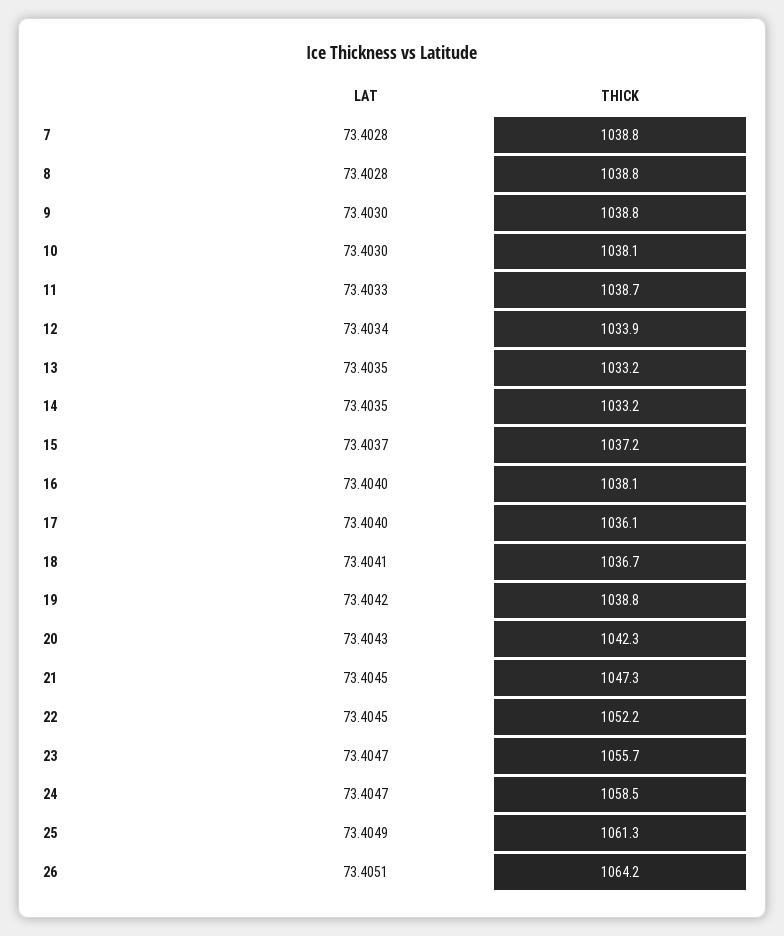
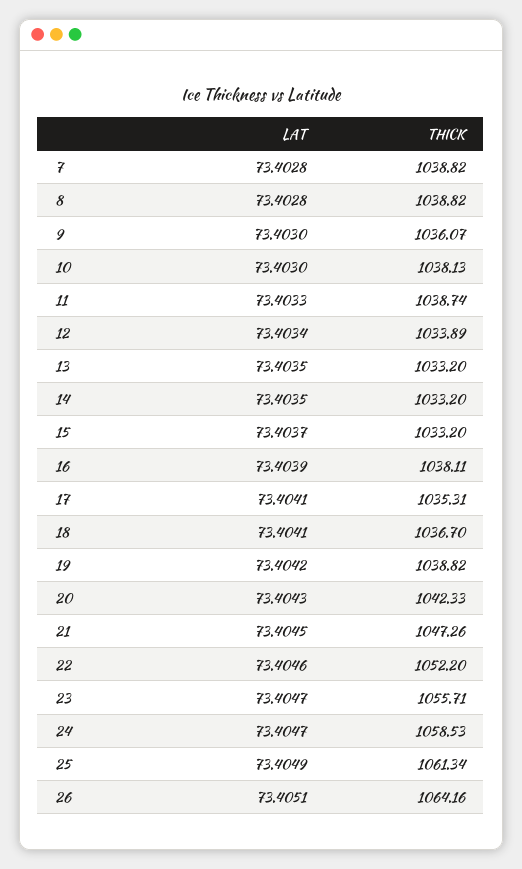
THICK, 9: 1038.8 -> 1036.07
THICK, 15: 1037.2 -> 1033.2
LAT, 16: 73.404 -> 73.4039
LAT, 17: 73.404 -> 73.4041
THICK, 17: 1036.1 -> 1035.31
LAT, 22: 73.4045 -> 73.4046

